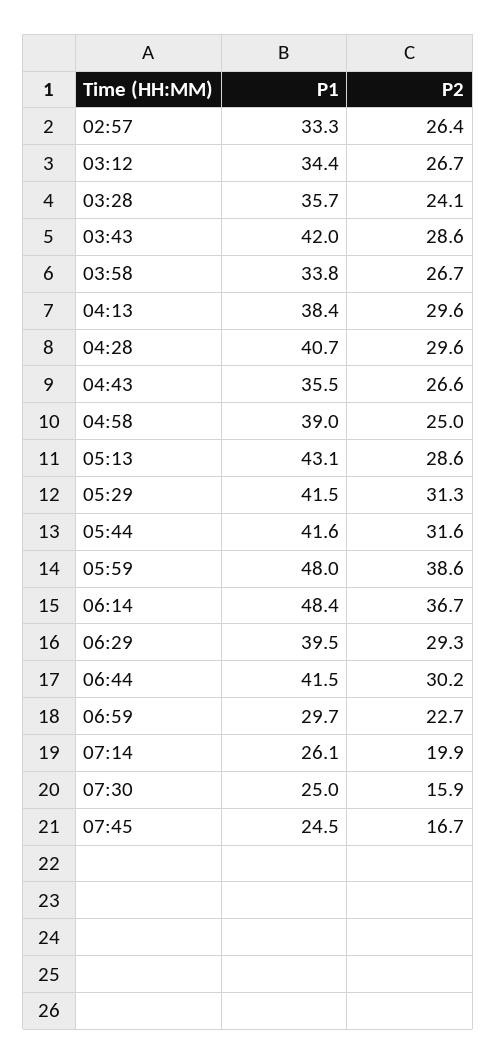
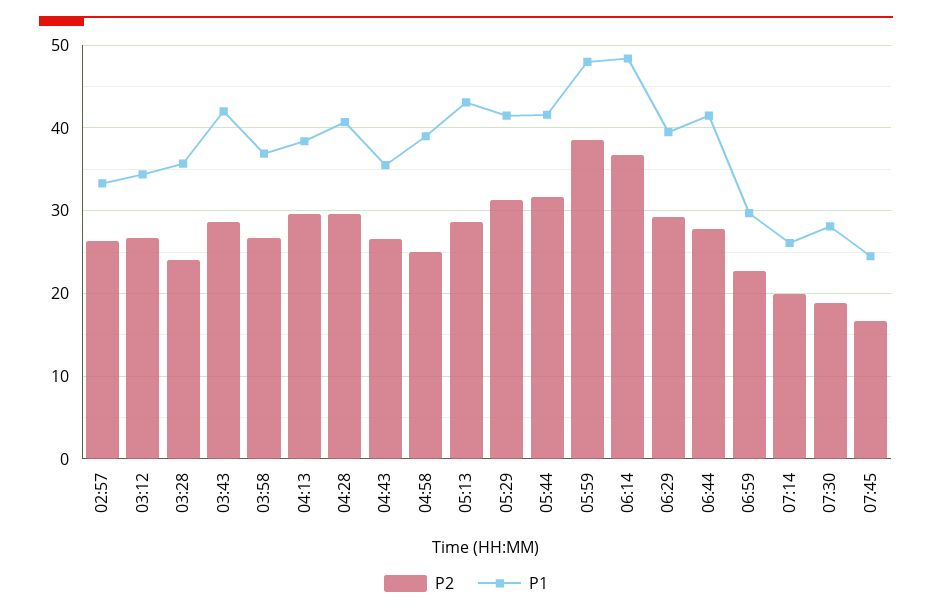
P1, 03:58: 33.8 -> 37
P2, 06:44: 30.2 -> 28
P1, 07:30: 25 -> 28
P2, 07:30: 15.9 -> 19

